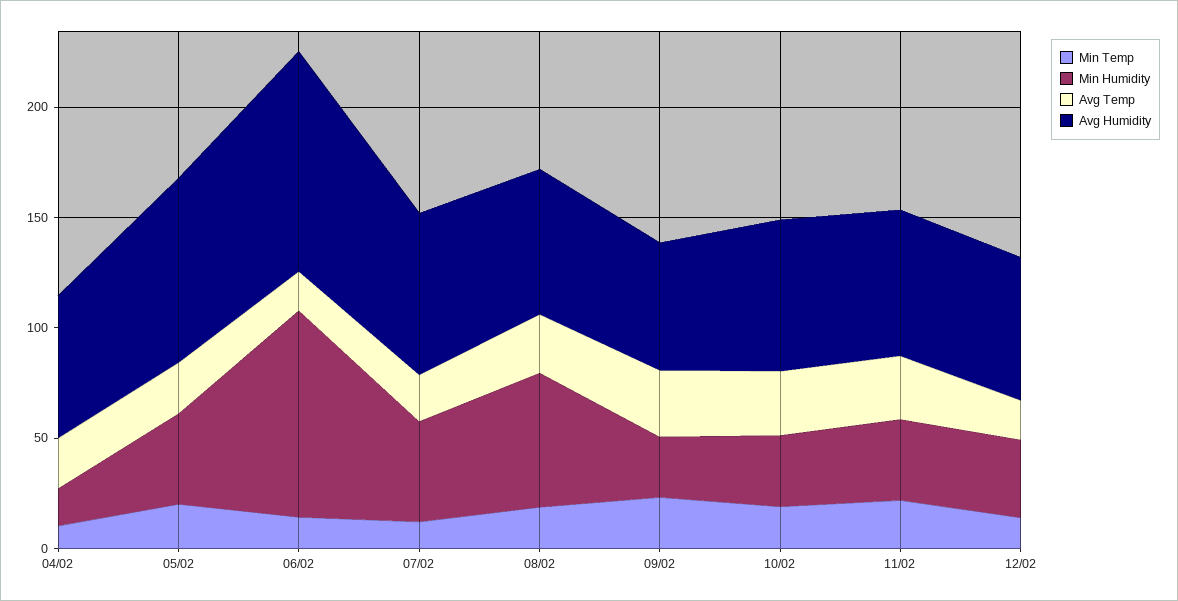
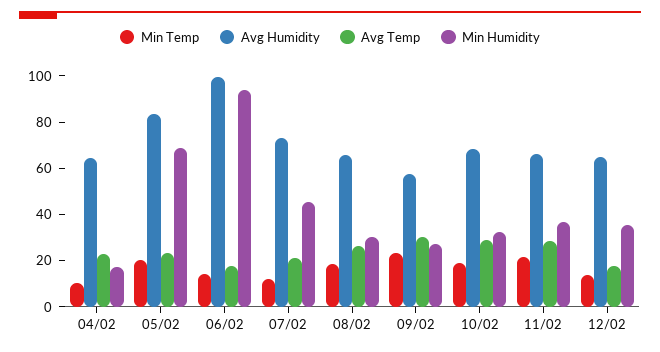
Min Humidity, 05/02: 40 -> 70
Min Humidity, 08/02: 60 -> 30

